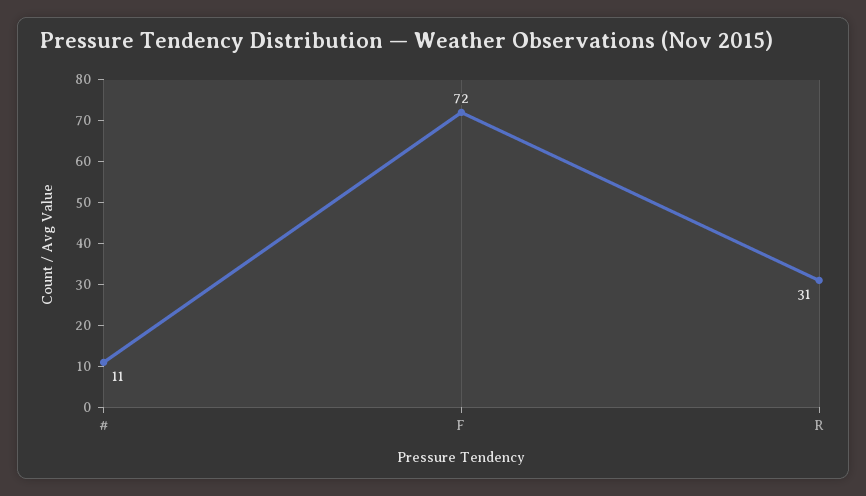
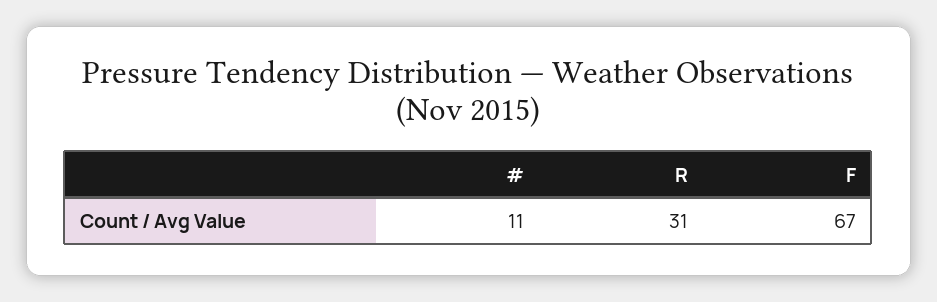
F: 72 -> 67

